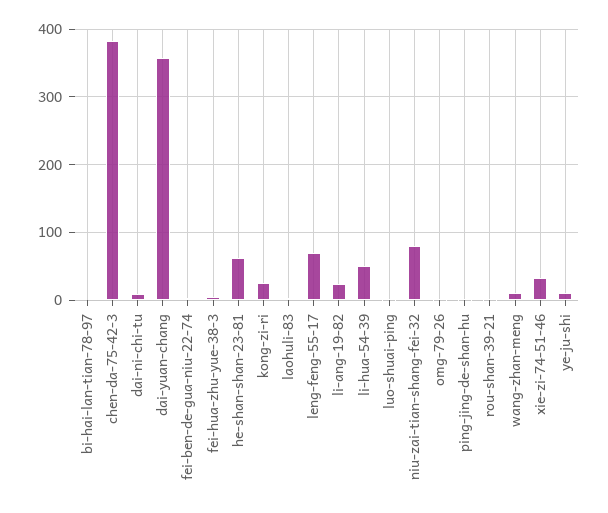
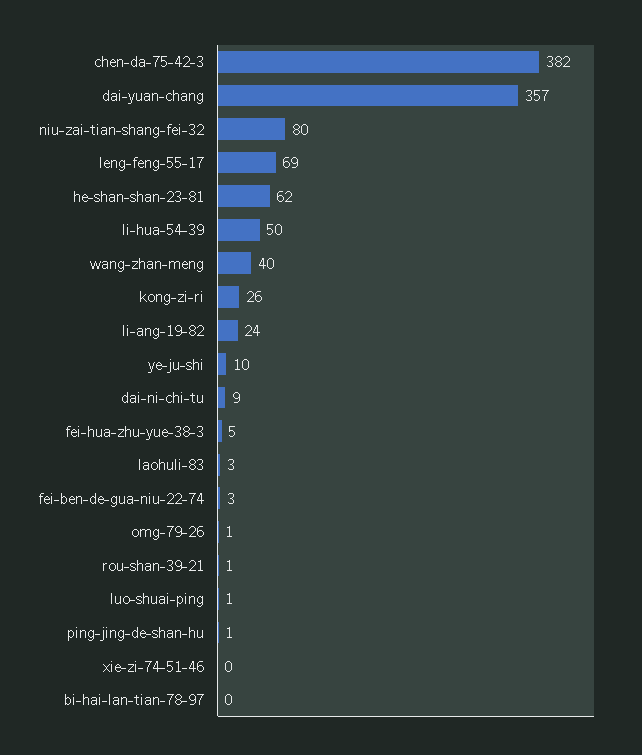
wang-zhan-meng: 10 -> 40
xie-zi-74-51-46: 30 -> 0

